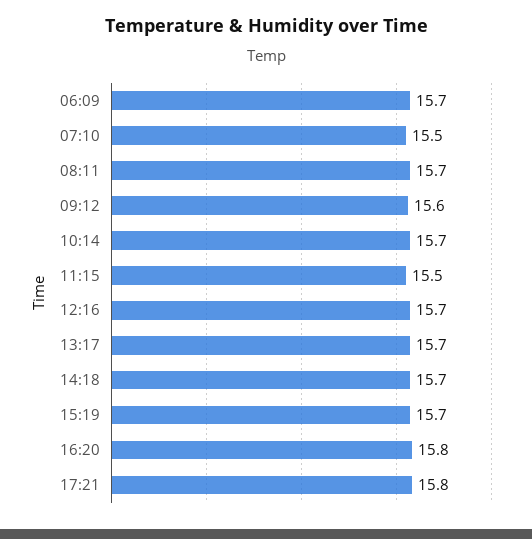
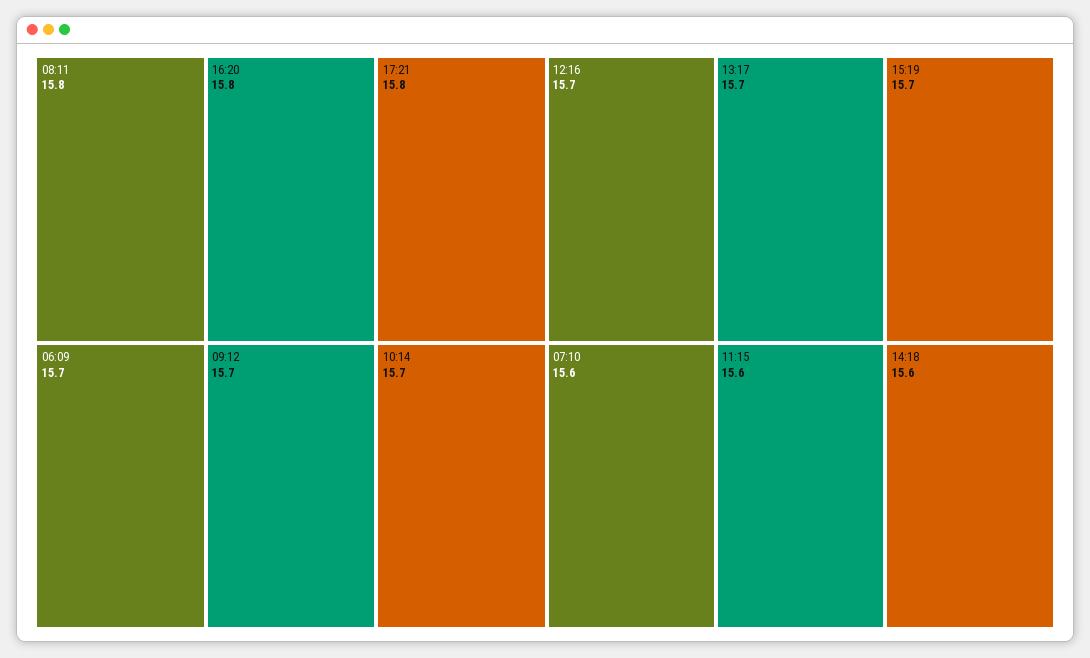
07:10: 15.5 -> 15.6
08:11: 15.7 -> 15.8
09:12: 15.6 -> 15.7
11:15: 15.5 -> 15.6
14:18: 15.7 -> 15.6

